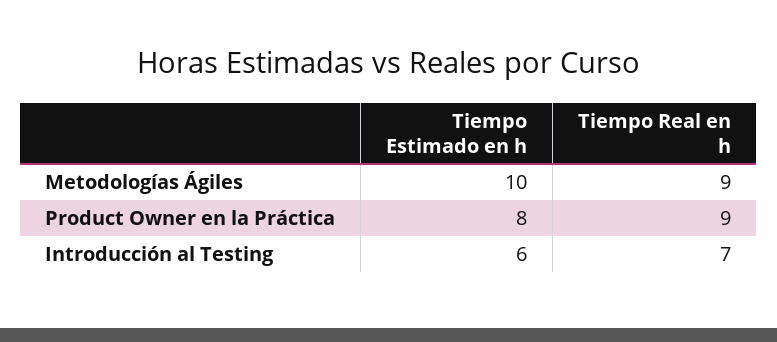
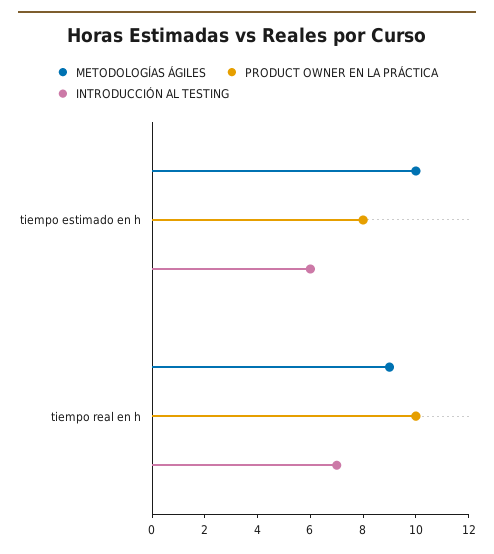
Product Owner en la Práctica, Tiempo Real en h: 9 -> 10

